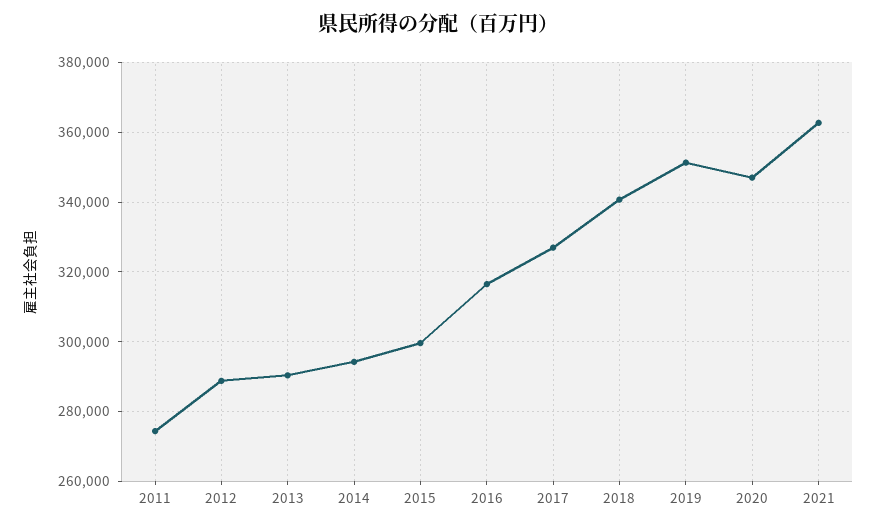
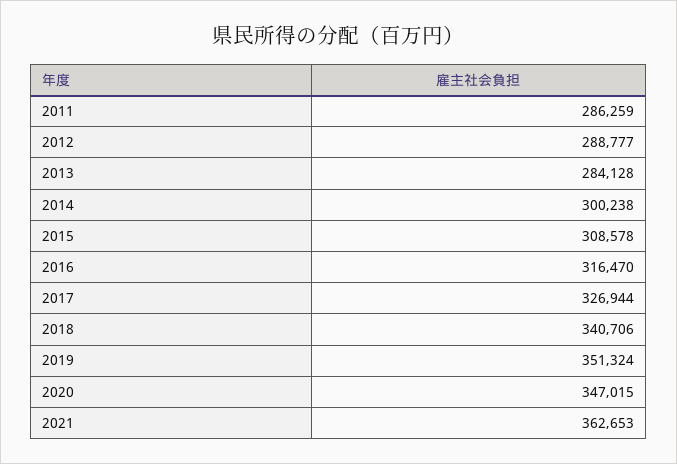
2011: 274000 -> 286259
2013: 290000 -> 284128
2014: 294000 -> 300238
2015: 300000 -> 308578

